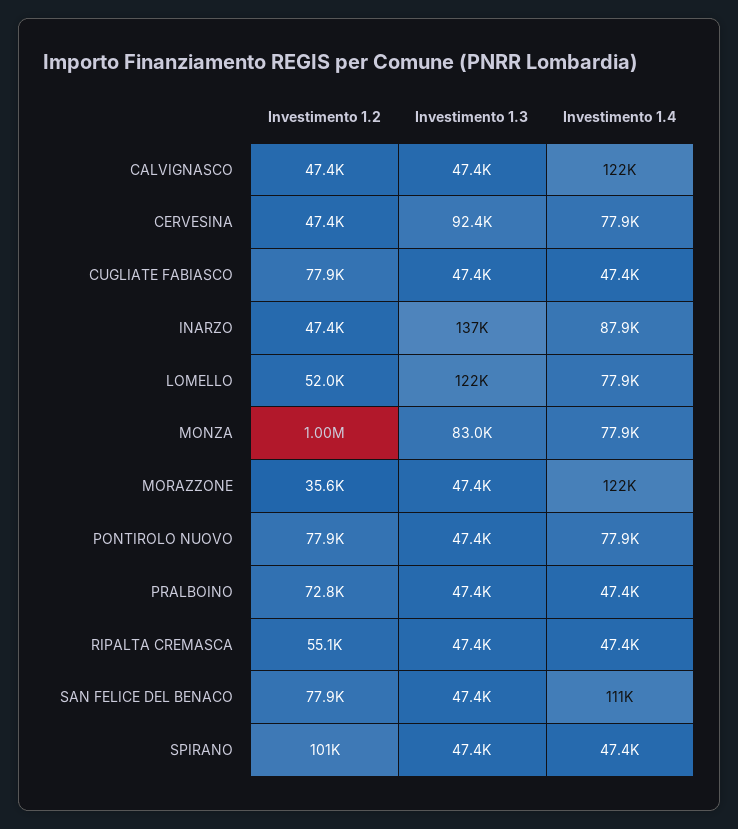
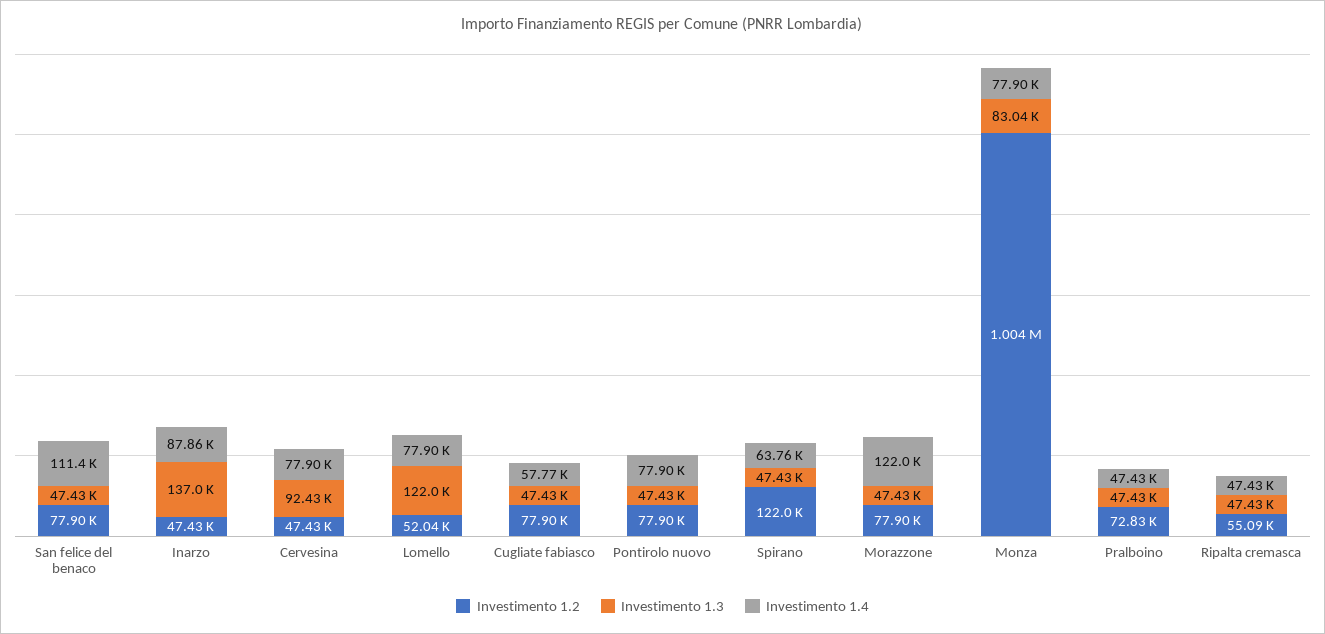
Investimento 1.2, CALVIGNASCO: 47400 -> none
Investimento 1.3, CALVIGNASCO: 47400 -> none
Investimento 1.4, CALVIGNASCO: 122000 -> none
Investimento 1.4, CUGLIATE FABIASCO: 47400 -> 57770
Investimento 1.2, MORAZZONE: 35600 -> 77900
Investimento 1.2, SPIRANO: 101000 -> 122000
Investimento 1.4, SPIRANO: 47400 -> 63760

